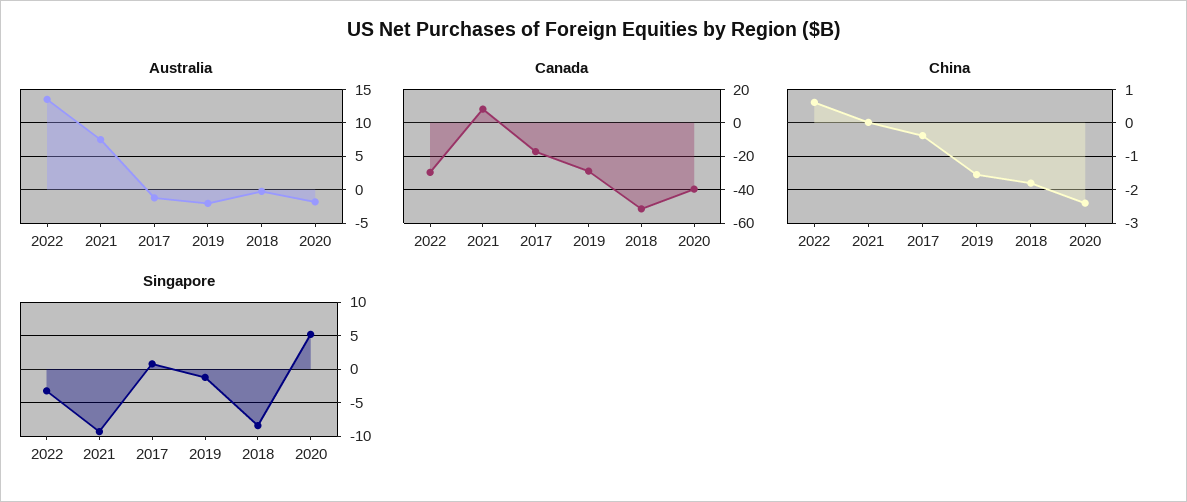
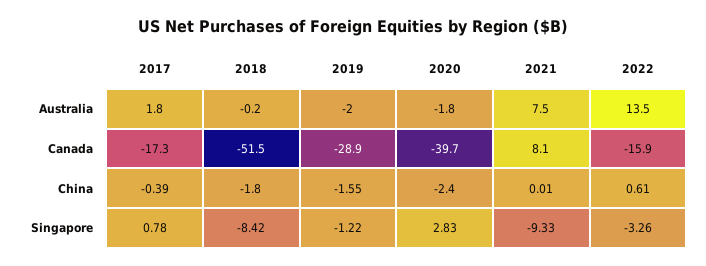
Australia, 2017: -1 -> 1.8
Canada, 2022: -30 -> -15.9
Singapore, 2020: 5 -> 2.83

